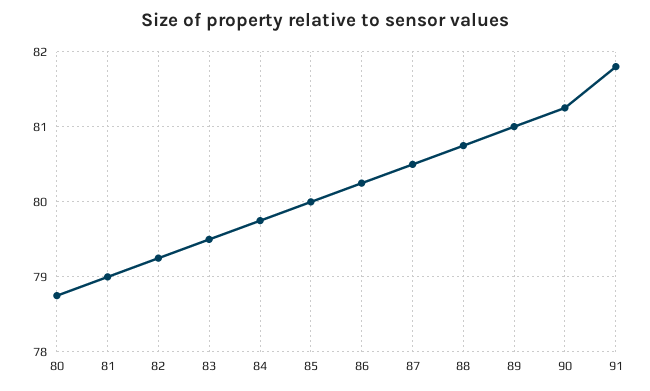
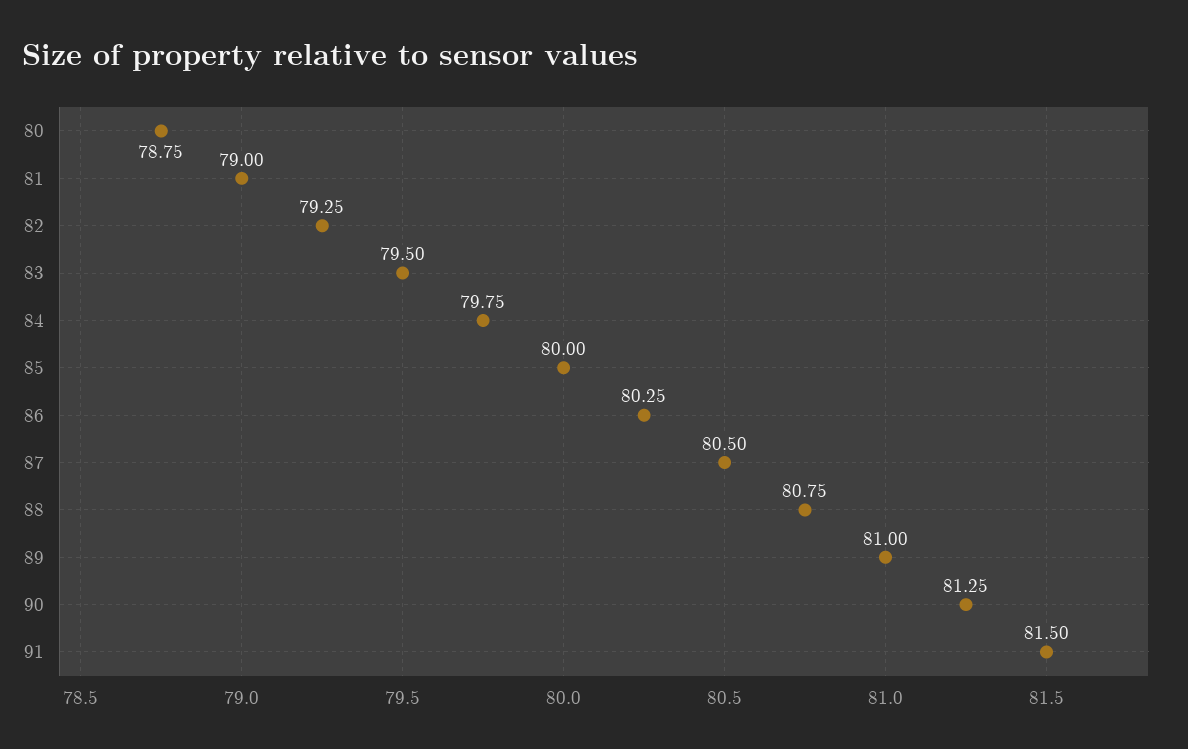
91: 81.8 -> 81.5

